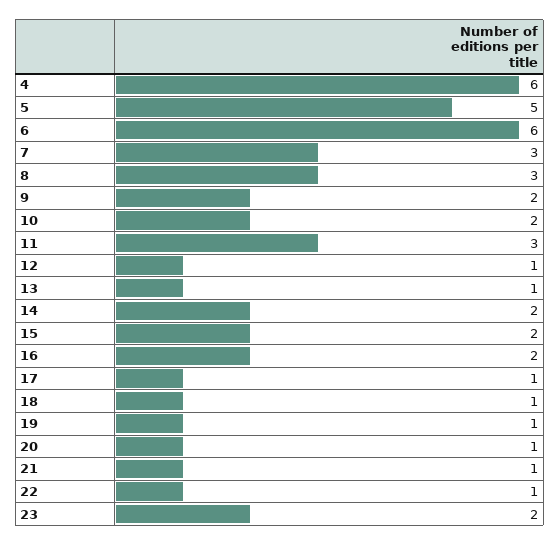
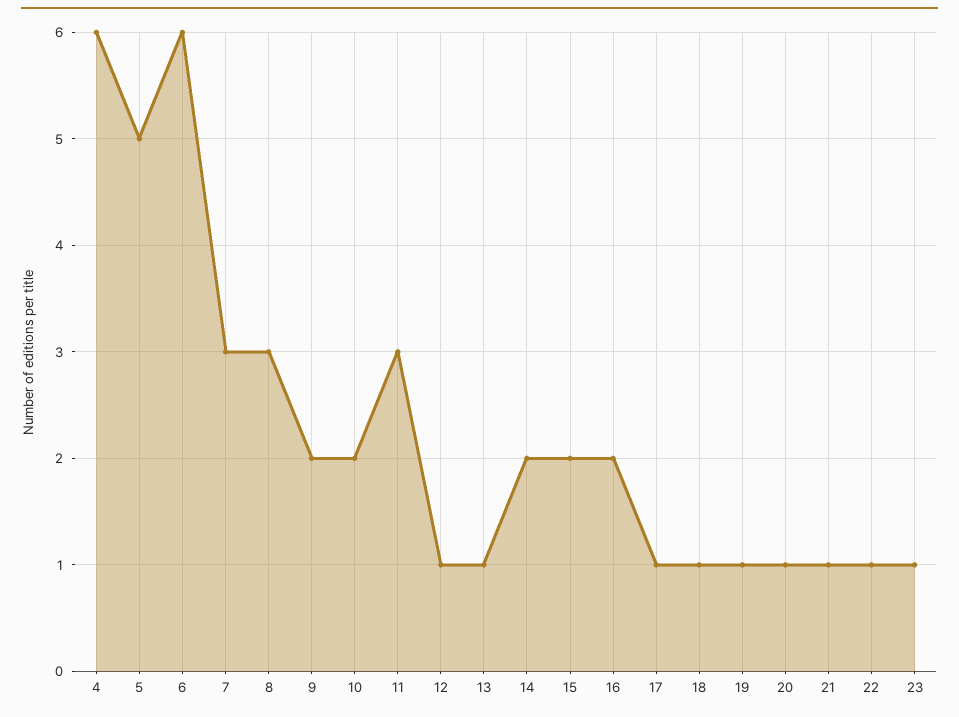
23: 2 -> 1

